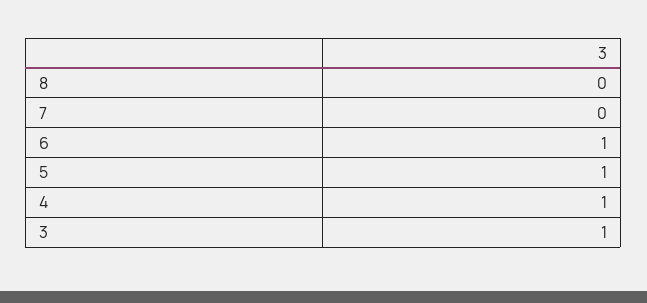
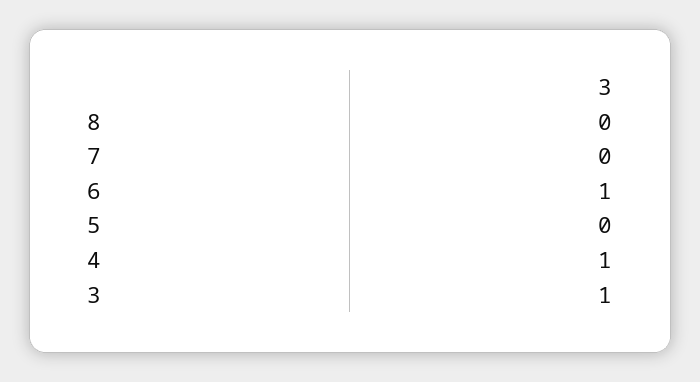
5: 1 -> 0

